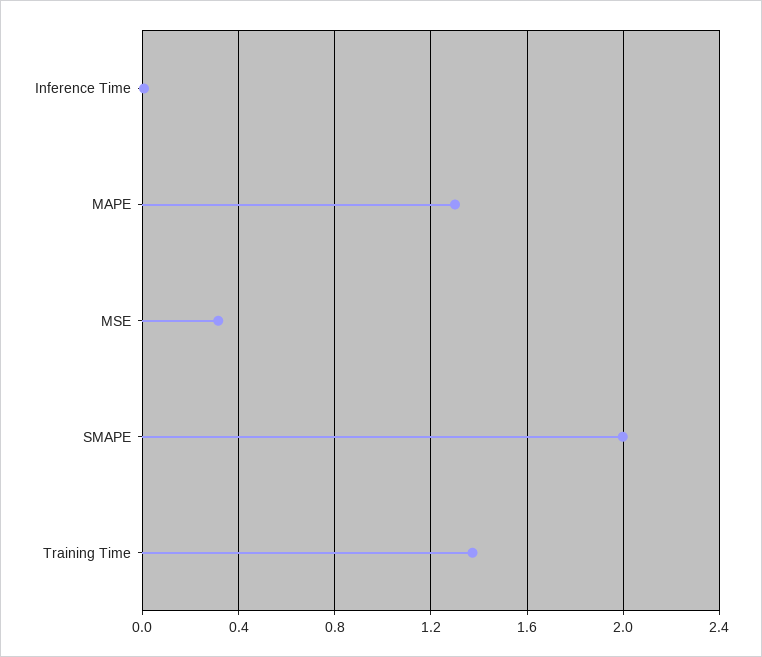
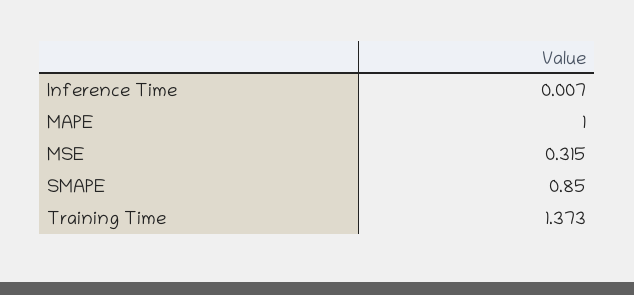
MAPE: 1.3 -> 1
SMAPE: 2 -> 0.85

